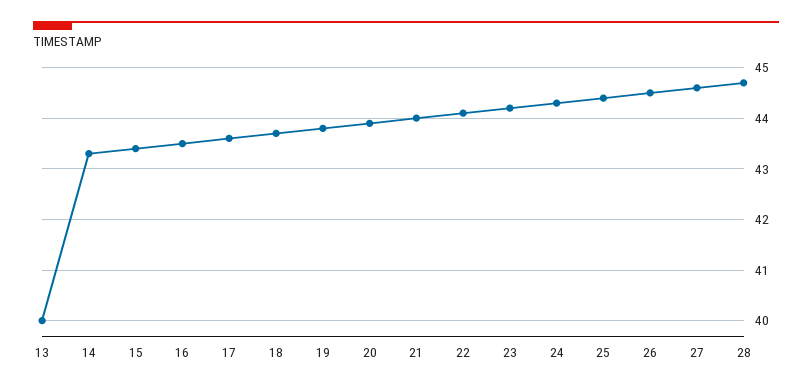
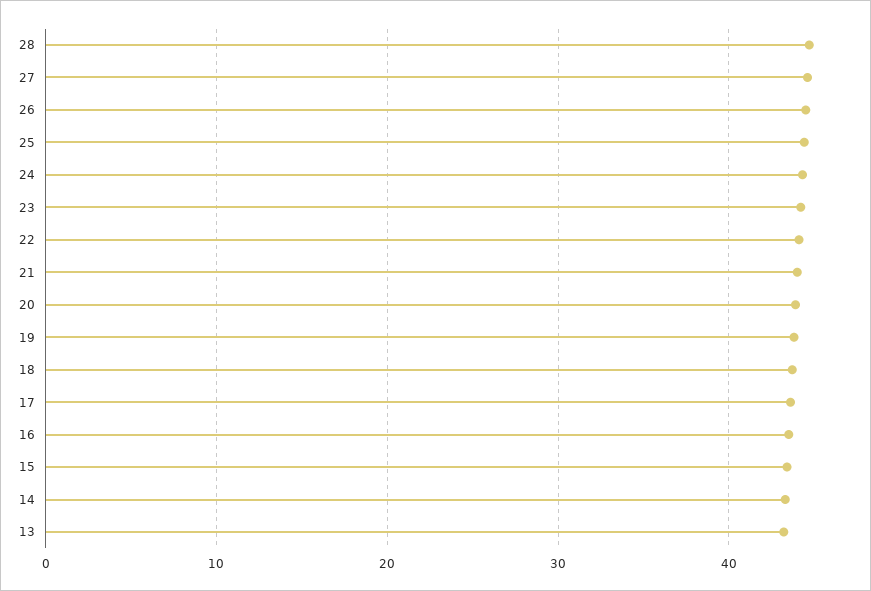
13: 40 -> 43

